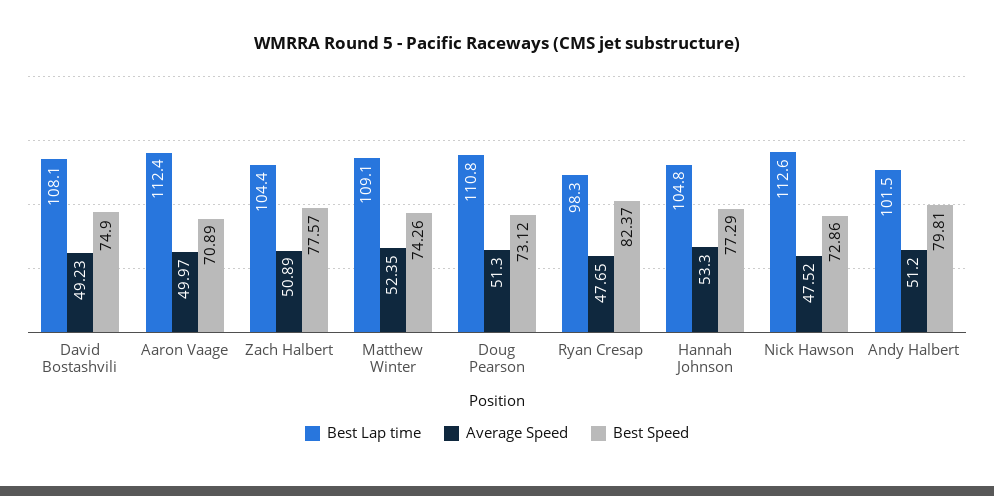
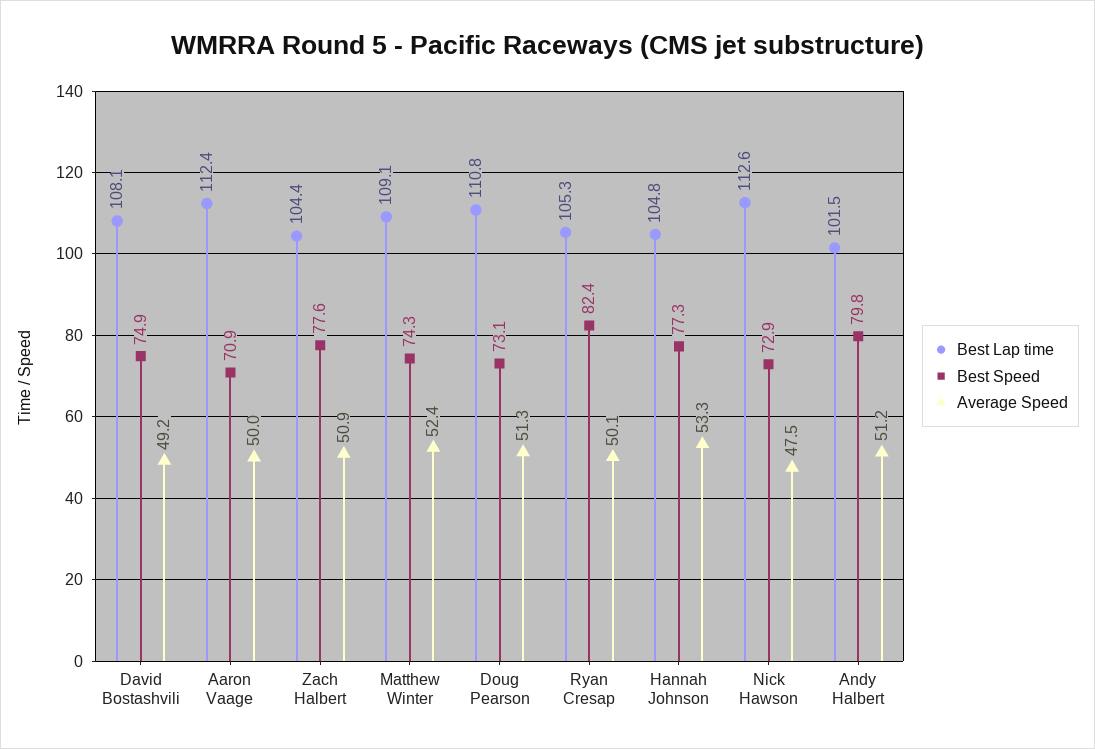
Best Lap time, Ryan Cresap: 98.3 -> 105.3
Average Speed, Ryan Cresap: 47.65 -> 50.1

